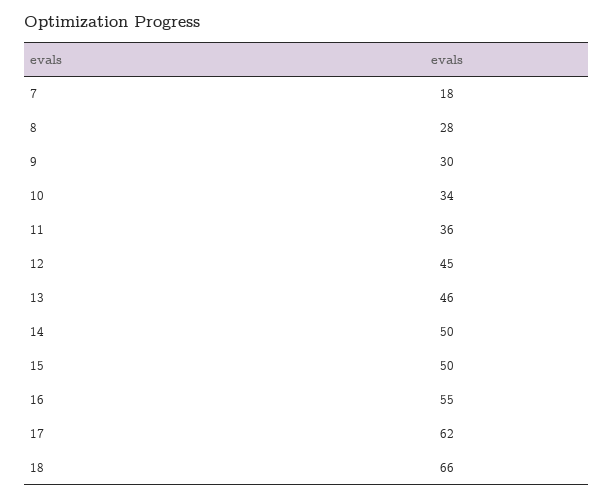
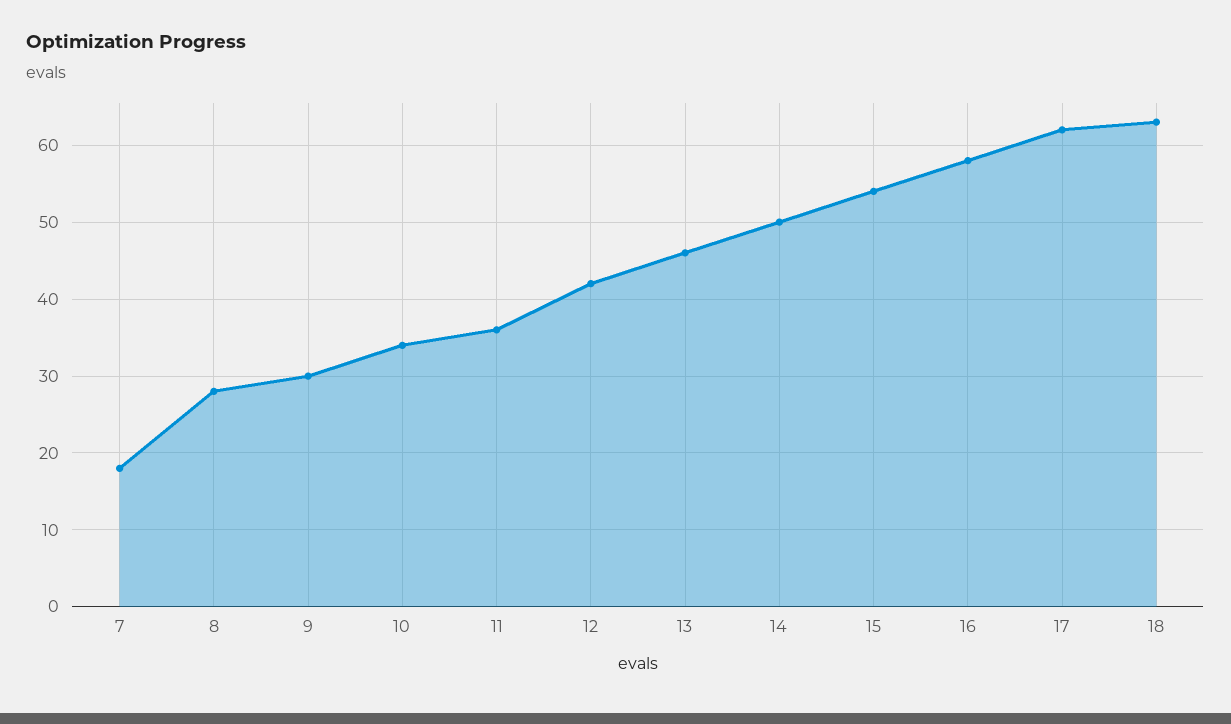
12: 45 -> 42
15: 50 -> 54
16: 55 -> 58
18: 66 -> 63

